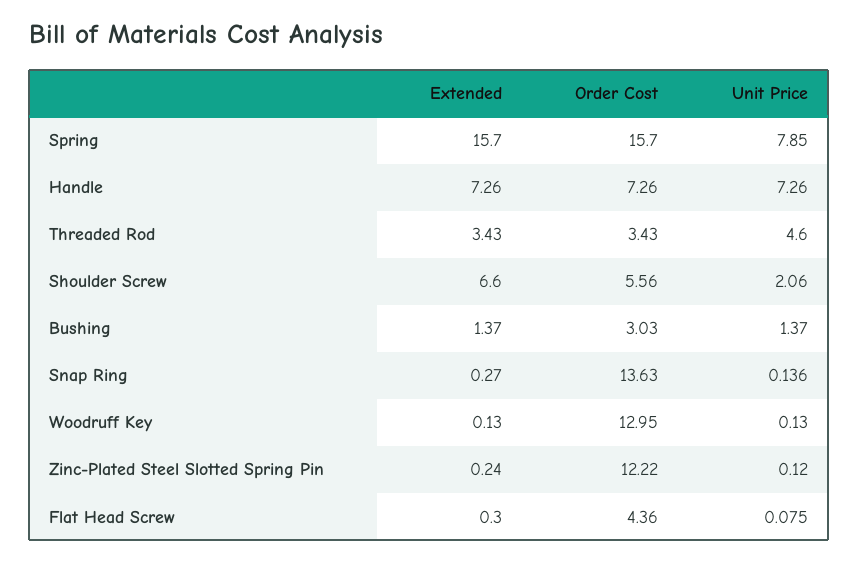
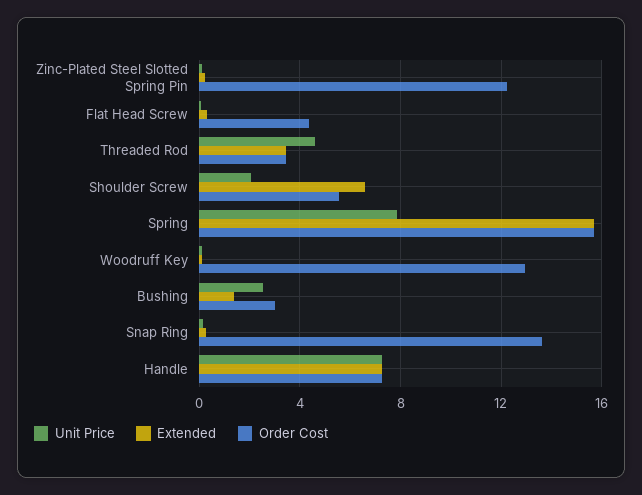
Unit Price, Bushing: 1.37 -> 2.5

